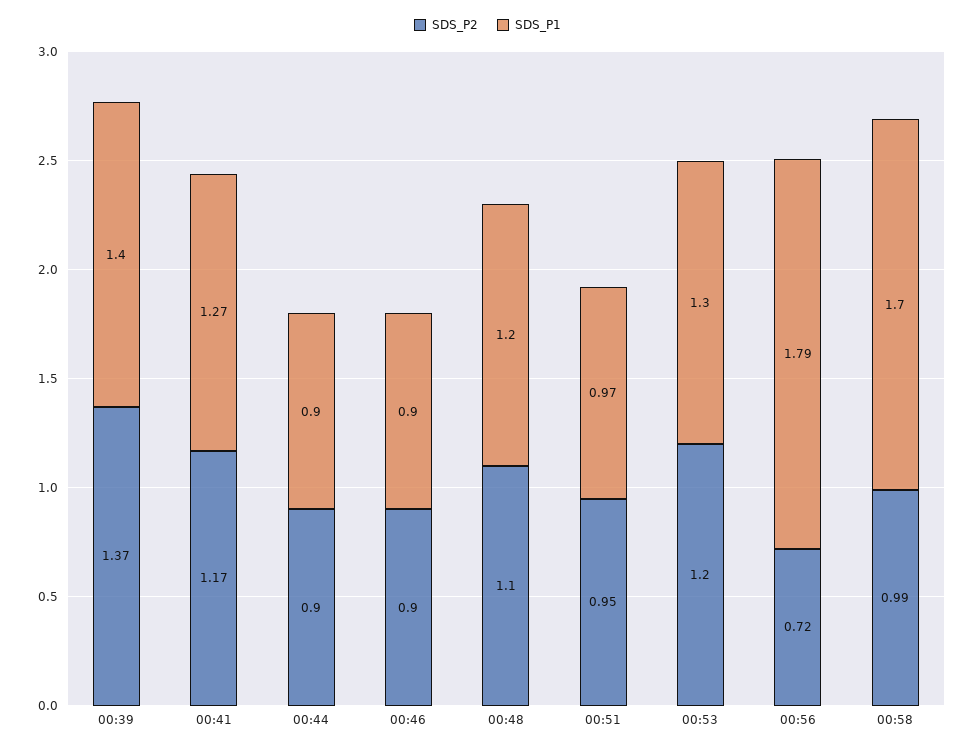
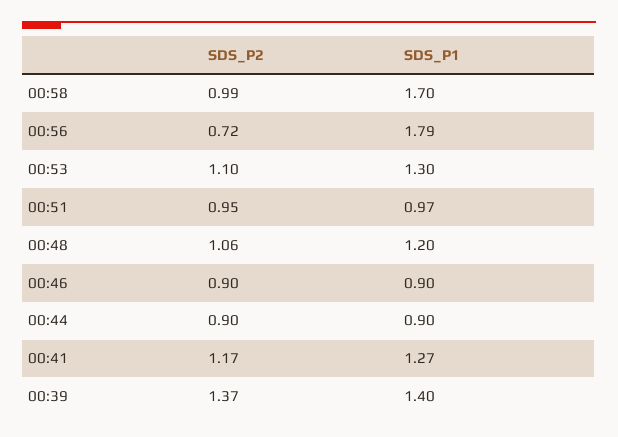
SDS_P2, 00:48: 1.1 -> 1.06
SDS_P2, 00:53: 1.2 -> 1.1

